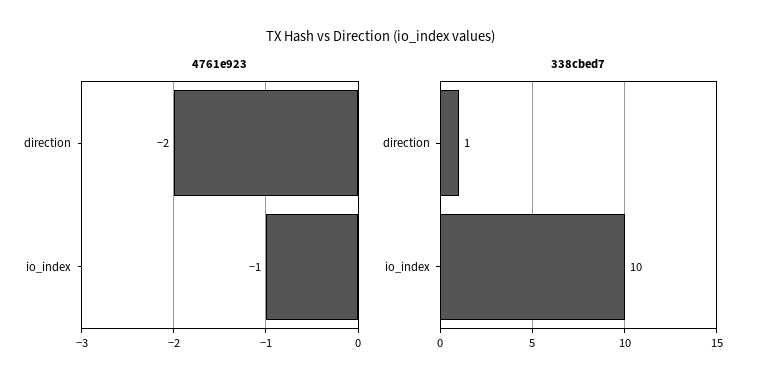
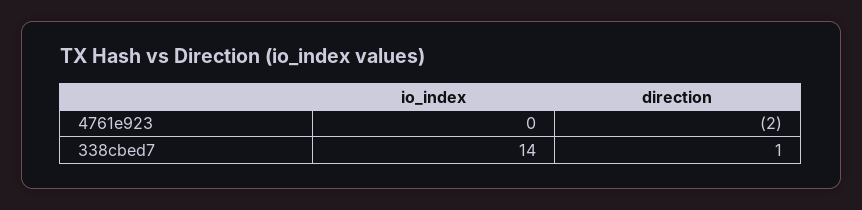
4761e923, io_index: -1 -> 0
338cbed7, io_index: 10 -> 14

